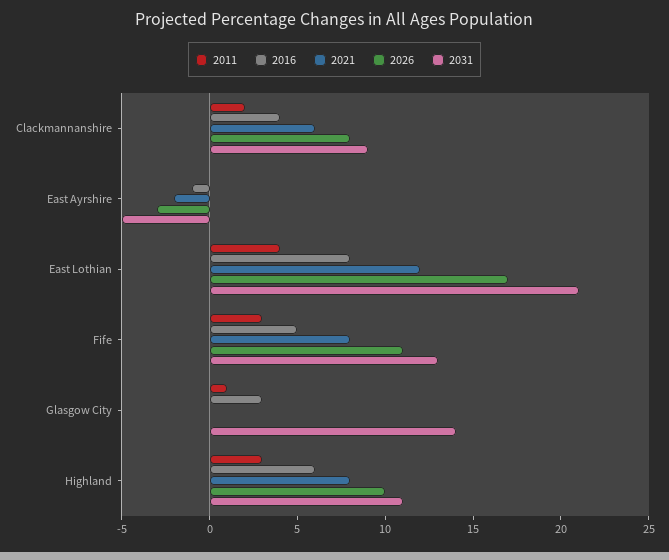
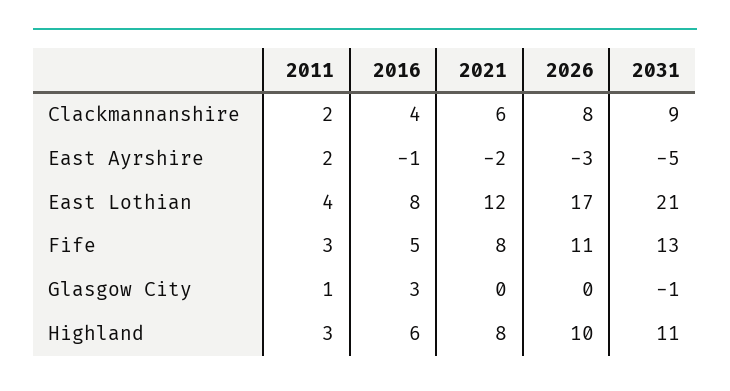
2011, East Ayrshire: 0 -> 2
2031, Glasgow City: 14 -> -1

